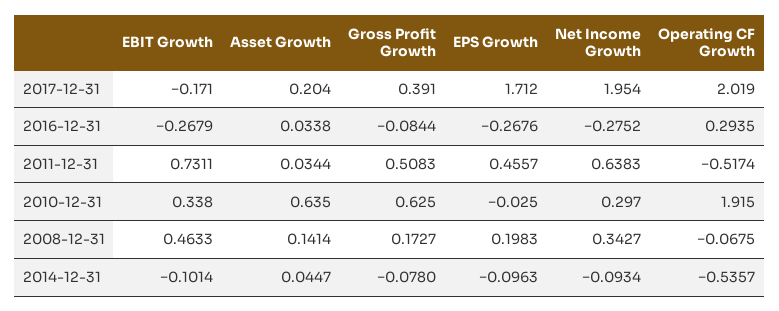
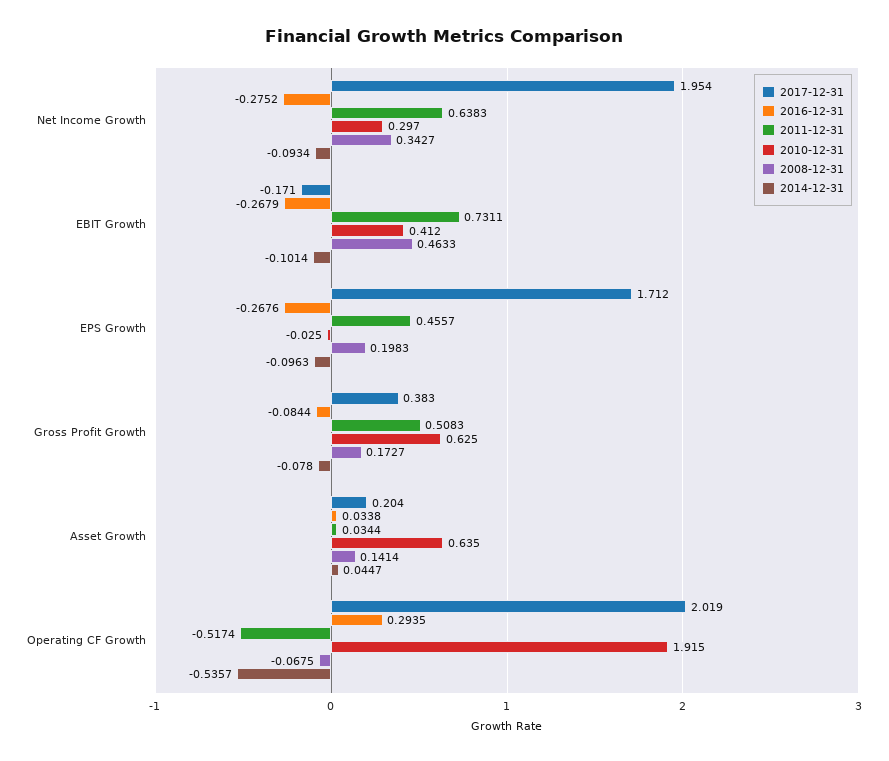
2017-12-31, Gross Profit Growth: 0.391 -> 0.383
2010-12-31, EBIT Growth: 0.338 -> 0.412

